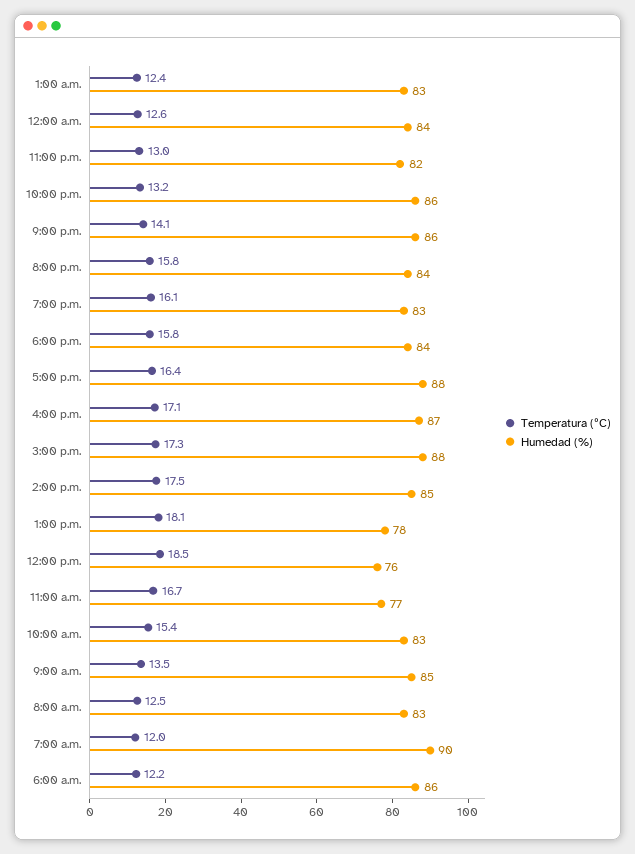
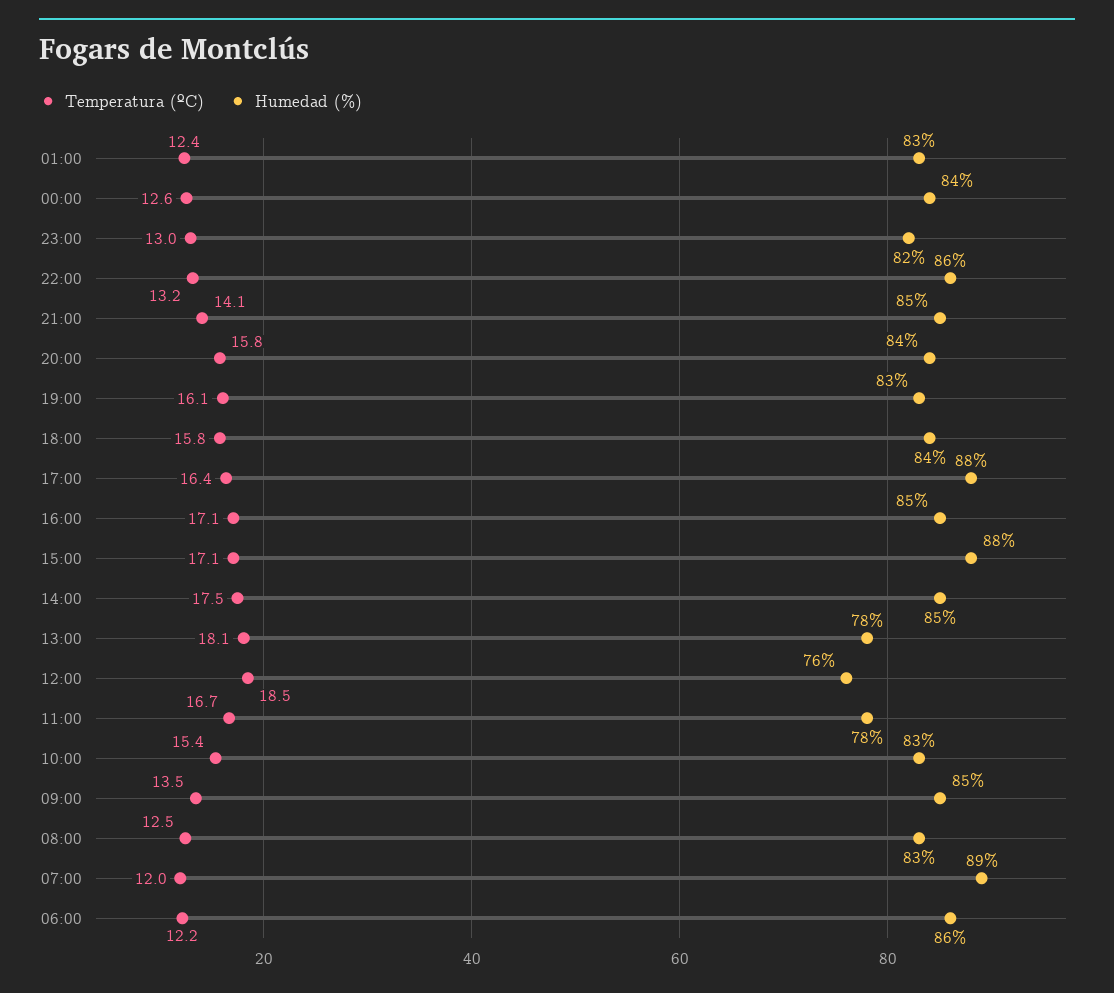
Humedad (%), 9:00 p.m.: 86 -> 85
Humedad (%), 4:00 p.m.: 87 -> 85
Temperatura (ºC), 3:00 p.m.: 17.3 -> 17.1
Humedad (%), 11:00 a.m.: 77 -> 78
Humedad (%), 7:00 a.m.: 90 -> 89

